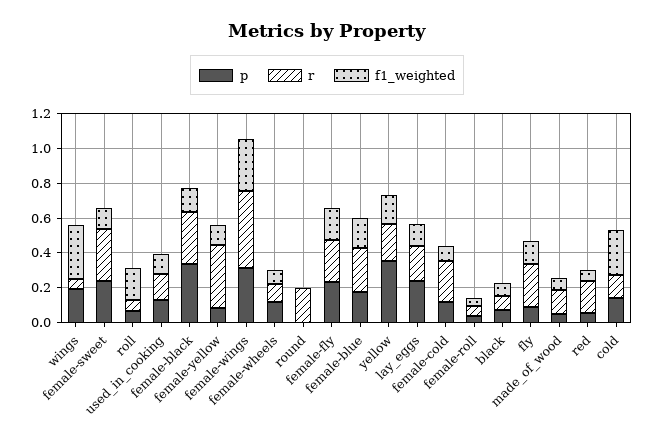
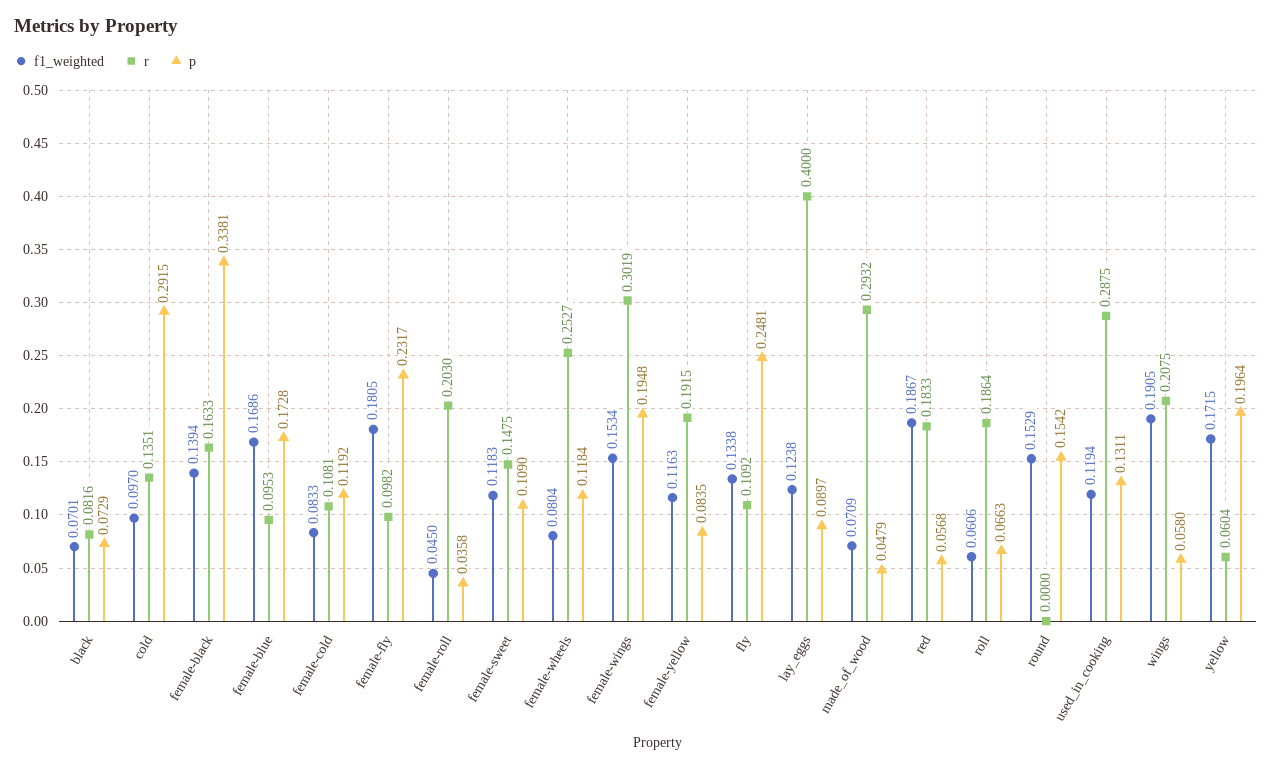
p, wings: 0.2 -> 0.058
r, wings: 0.05 -> 0.2075
f1_weighted, wings: 0.3 -> 0.1905
p, female-sweet: 0.25 -> 0.109
r, female-sweet: 0.3 -> 0.1475
r, roll: 0.05 -> 0.1864
f1_weighted, roll: 0.2 -> 0.0606
r, used_in_cooking: 0.15 -> 0.2875
r, female-black: 0.3 -> 0.1633
r, female-yellow: 0.35 -> 0.1915
p, female-wings: 0.3 -> 0.1948
r, female-wings: 0.45 -> 0.3019
f1_weighted, female-wings: 0.3 -> 0.1534
r, female-wheels: 0.1 -> 0.2527
p, round: 0 -> 0.1542
r, round: 0.2 -> 0
f1_weighted, round: 0 -> 0.1529
r, female-fly: 0.25 -> 0.0982
r, female-blue: 0.25 -> 0.0953
p, yellow: 0.35 -> 0.1964
r, yellow: 0.2 -> 0.0604
p, lay_eggs: 0.25 -> 0.0897
r, lay_eggs: 0.2 -> 0.4
r, female-cold: 0.25 -> 0.1081
r, female-roll: 0.05 -> 0.203
p, fly: 0.1 -> 0.2481
r, fly: 0.25 -> 0.1092
r, made_of_wood: 0.15 -> 0.2932
f1_weighted, red: 0.05 -> 0.1867
p, cold: 0.15 -> 0.2915
f1_weighted, cold: 0.25 -> 0.097

